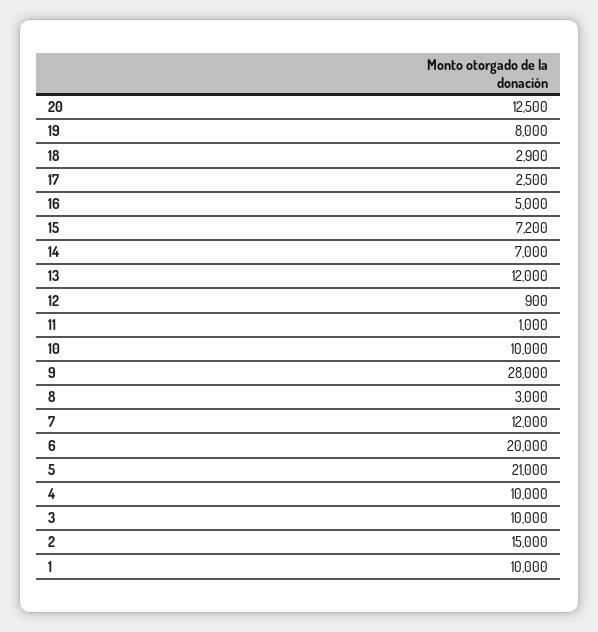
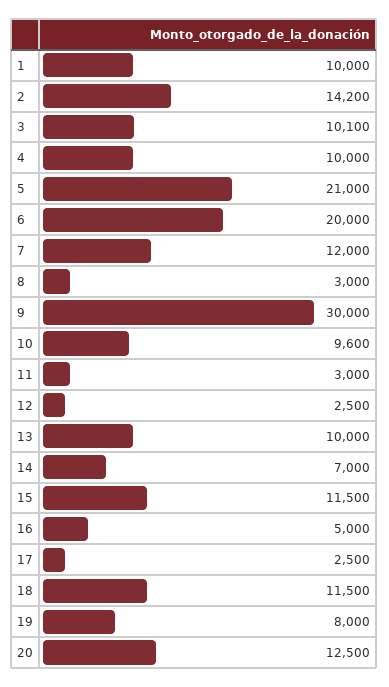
18: 2900 -> 11500
15: 7200 -> 11500
13: 12000 -> 10000
12: 900 -> 2500
11: 1000 -> 3000
10: 10000 -> 9600
9: 28000 -> 30000
3: 10000 -> 10100
2: 15000 -> 14200

